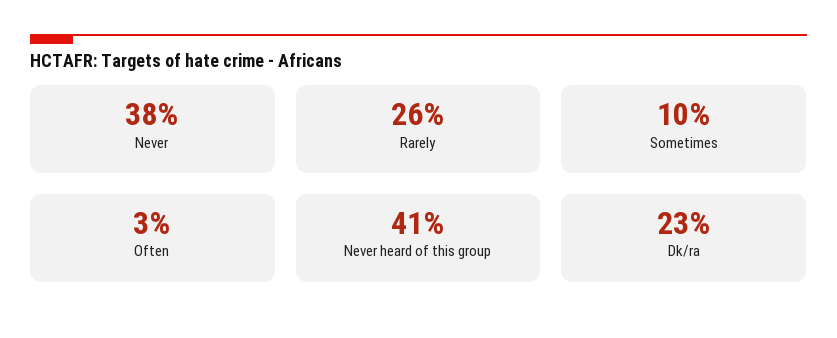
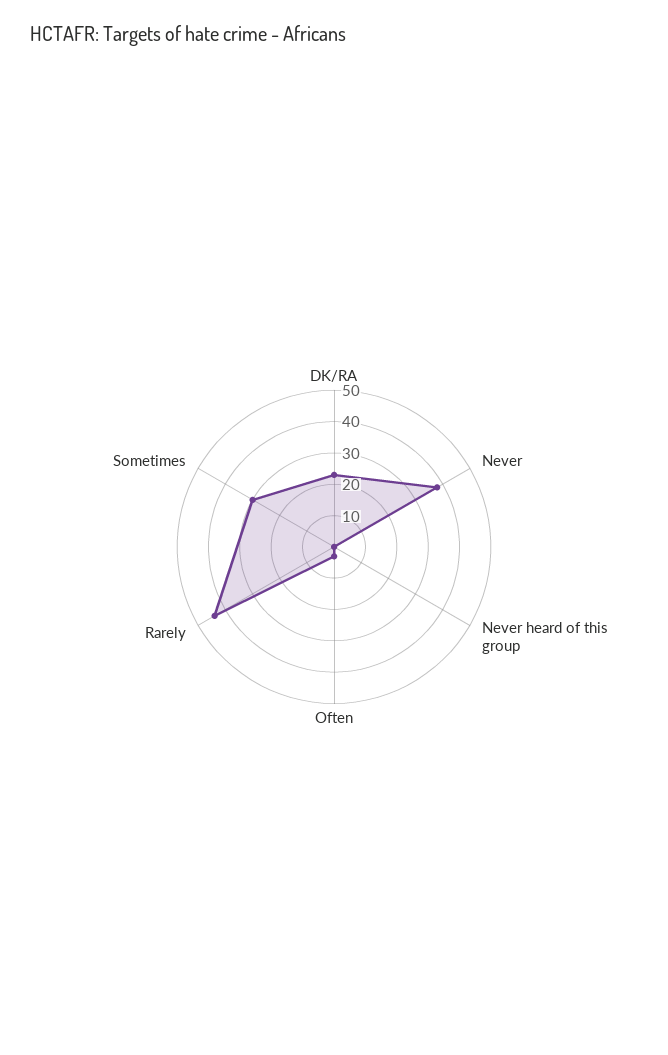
Rarely: 26 -> 45
Sometimes: 10 -> 30
Never heard of this group: 41 -> 0

